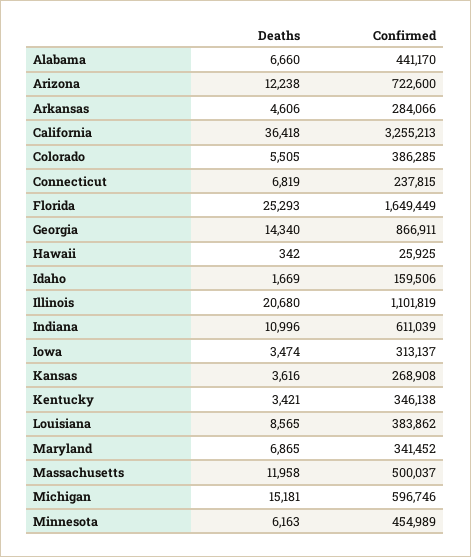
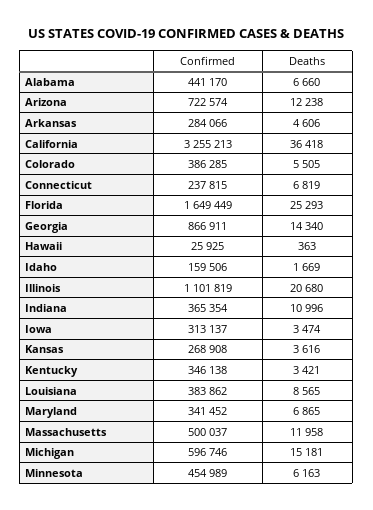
Confirmed, Arizona: 722600 -> 722574
Deaths, Hawaii: 342 -> 363
Confirmed, Indiana: 611039 -> 365354

